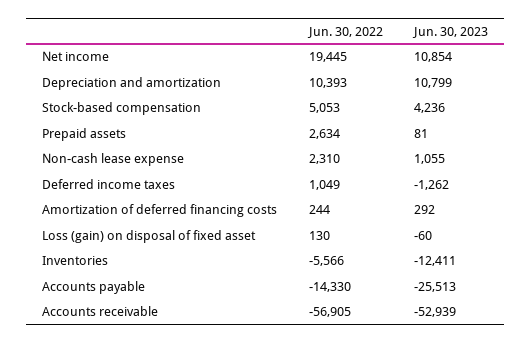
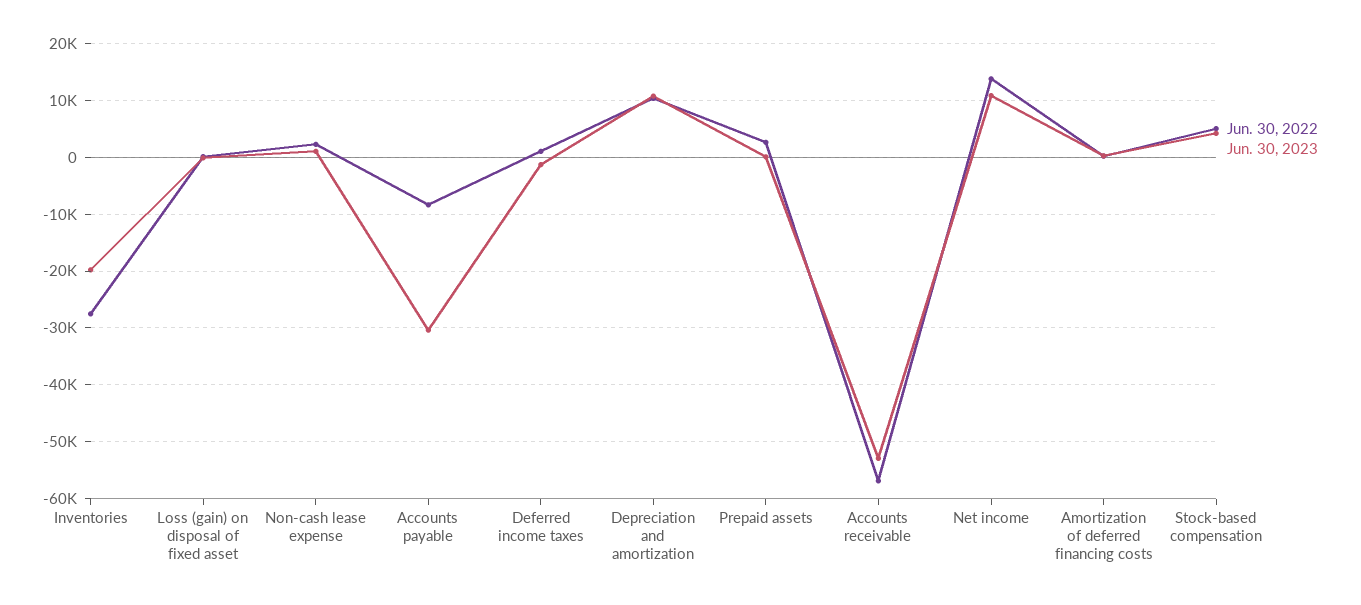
Jun. 30, 2022, Net income: 19445 -> 14000
Jun. 30, 2022, Inventories: -5566 -> -28000
Jun. 30, 2023, Inventories: -12411 -> -20000
Jun. 30, 2022, Accounts payable: -14330 -> -8000
Jun. 30, 2023, Accounts payable: -25513 -> -30000

